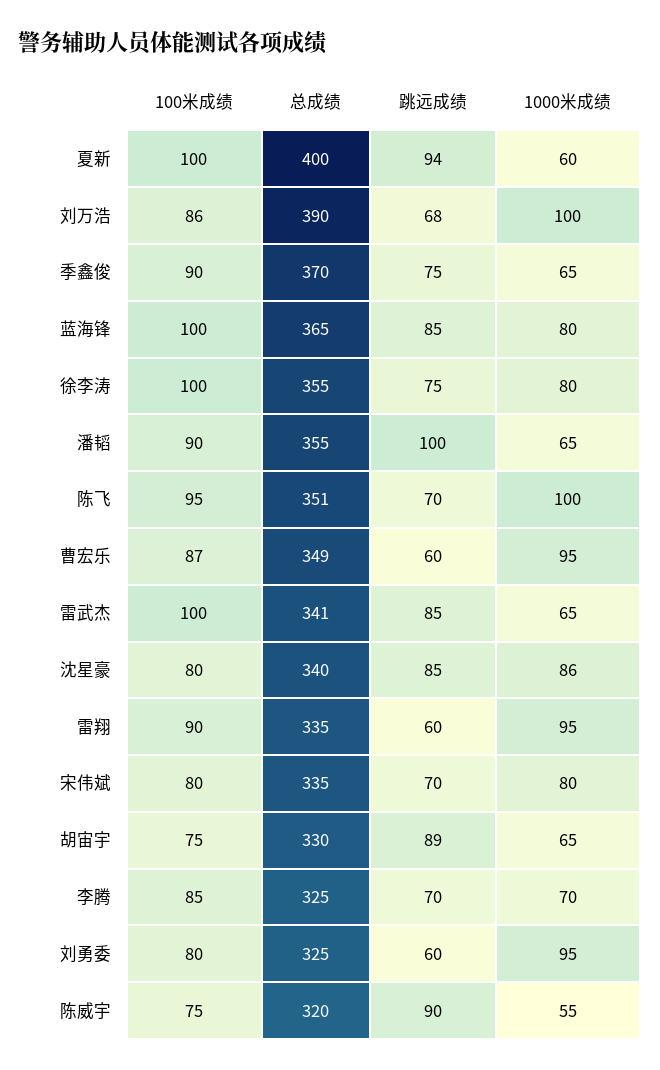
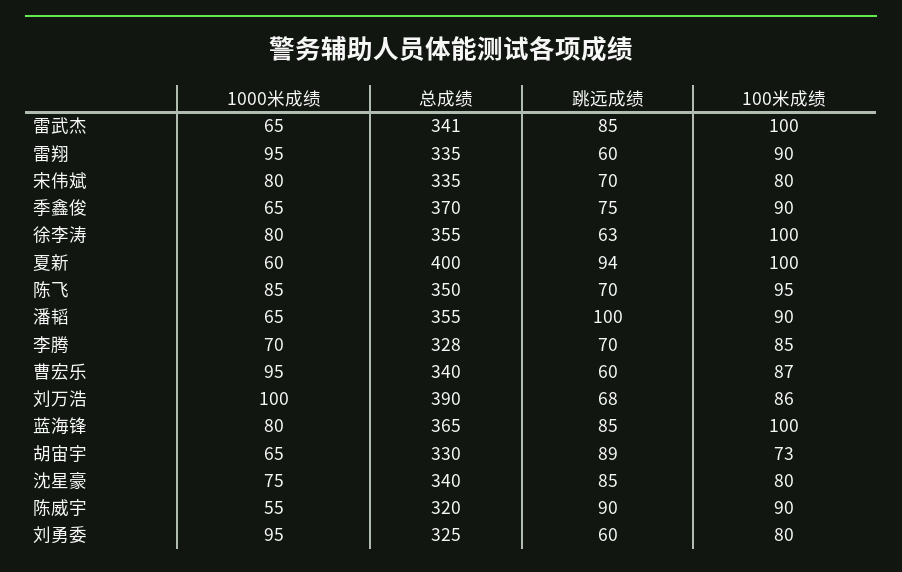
跳远成绩, 徐李涛: 75 -> 63
总成绩, 陈飞: 351 -> 350
1000米成绩, 陈飞: 100 -> 85
总成绩, 曹宏乐: 349 -> 340
1000米成绩, 沈星豪: 86 -> 75
100米成绩, 胡宙宇: 75 -> 73
总成绩, 李腾: 325 -> 328
100米成绩, 陈威宇: 75 -> 90

